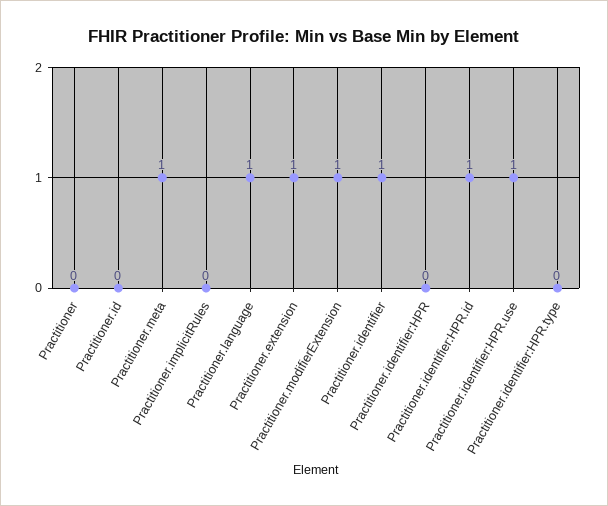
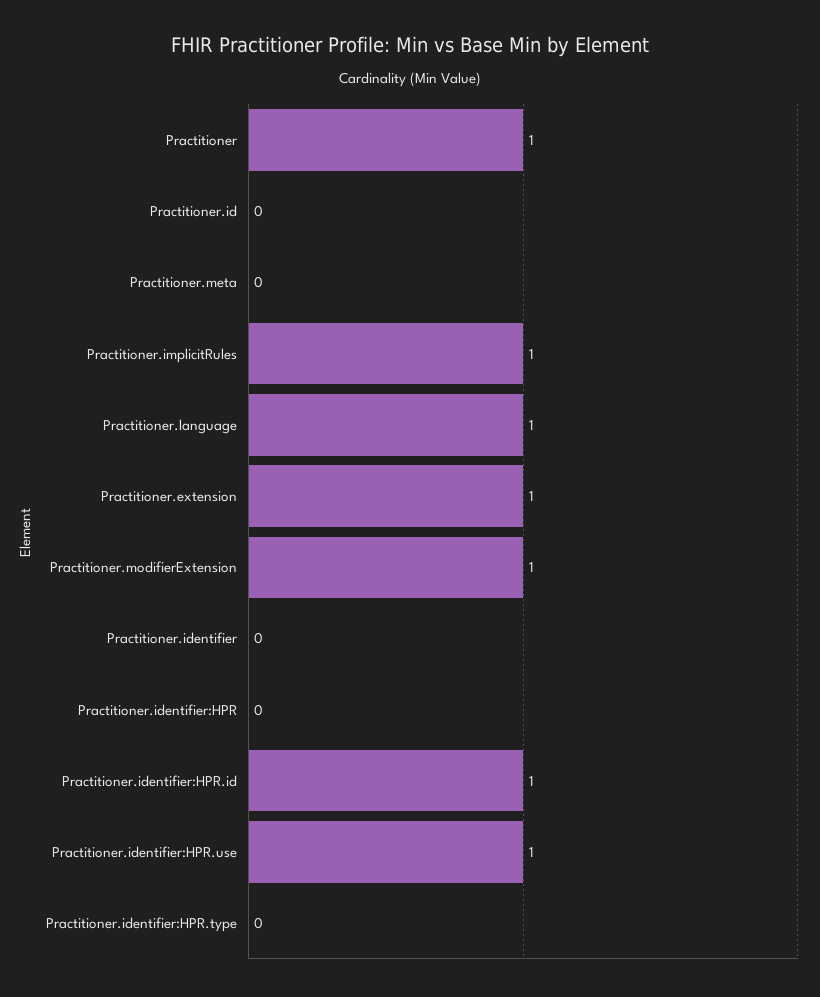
Practitioner: 0 -> 1
Practitioner.meta: 1 -> 0
Practitioner.implicitRules: 0 -> 1
Practitioner.identifier: 1 -> 0

